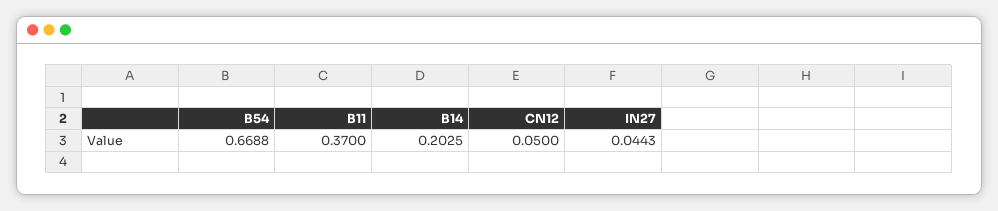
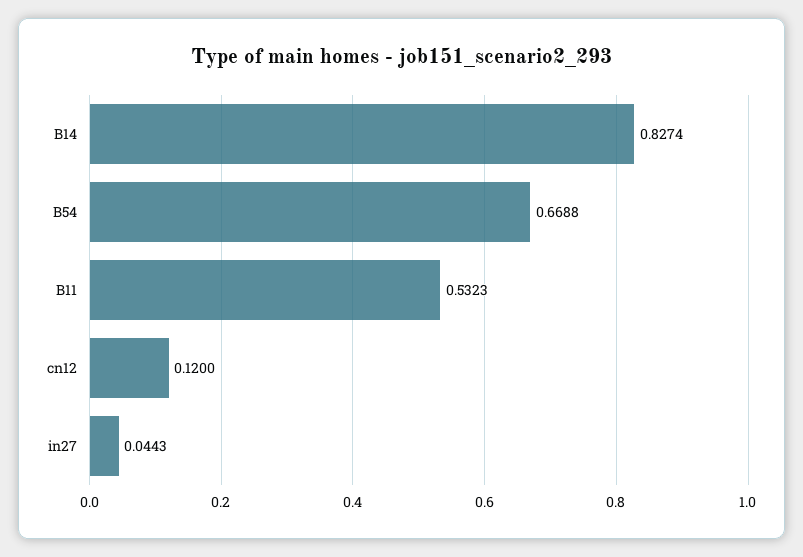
B11: 0.37 -> 0.5323
B14: 0.2025 -> 0.8274
CN12: 0.05 -> 0.12

